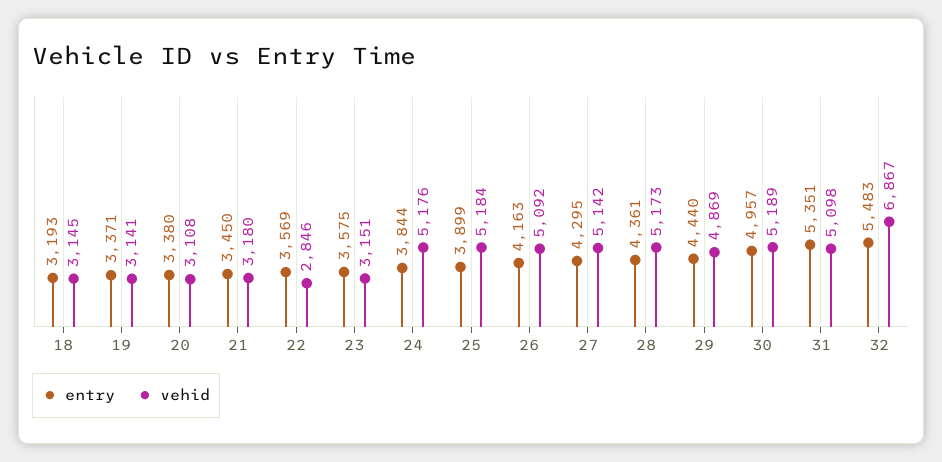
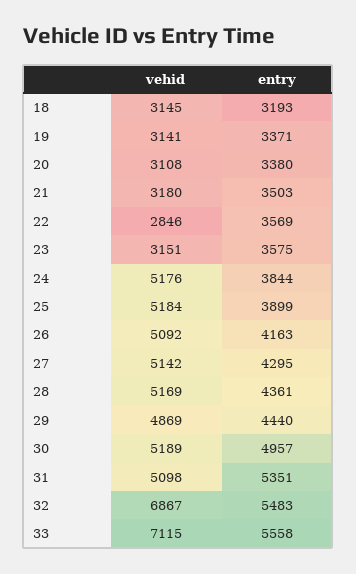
entry, 21: 3450 -> 3503
vehid, 28: 5173 -> 5169
vehid, 33: none -> 7115
entry, 33: none -> 5558

